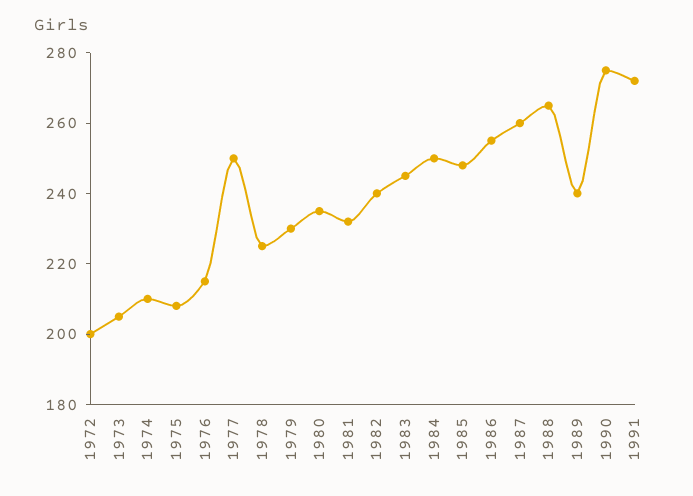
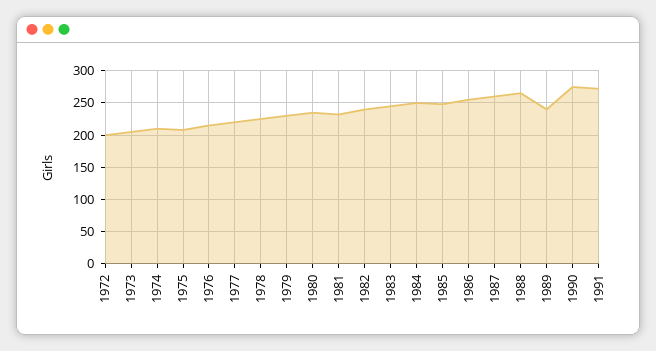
1977: 250 -> 220

